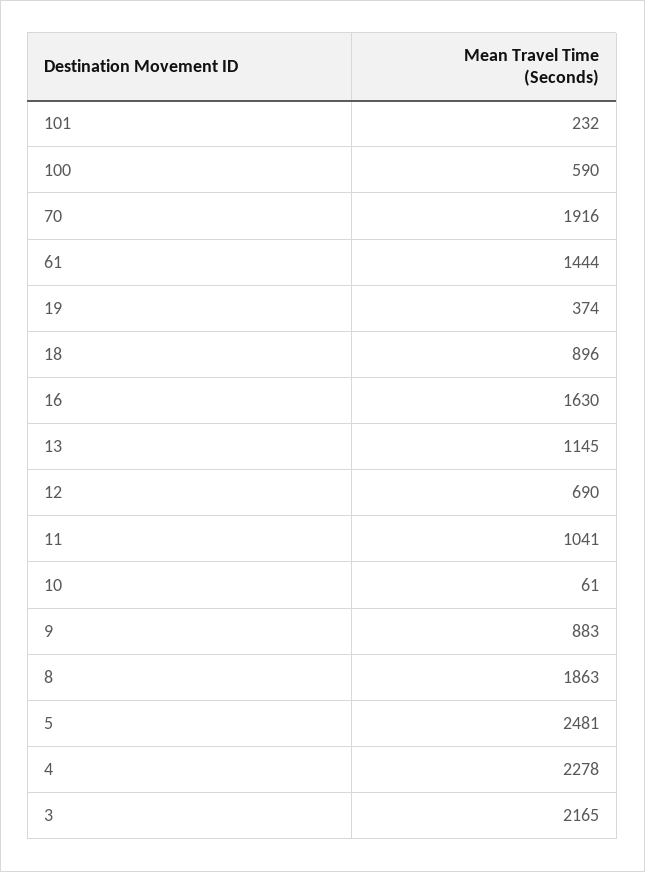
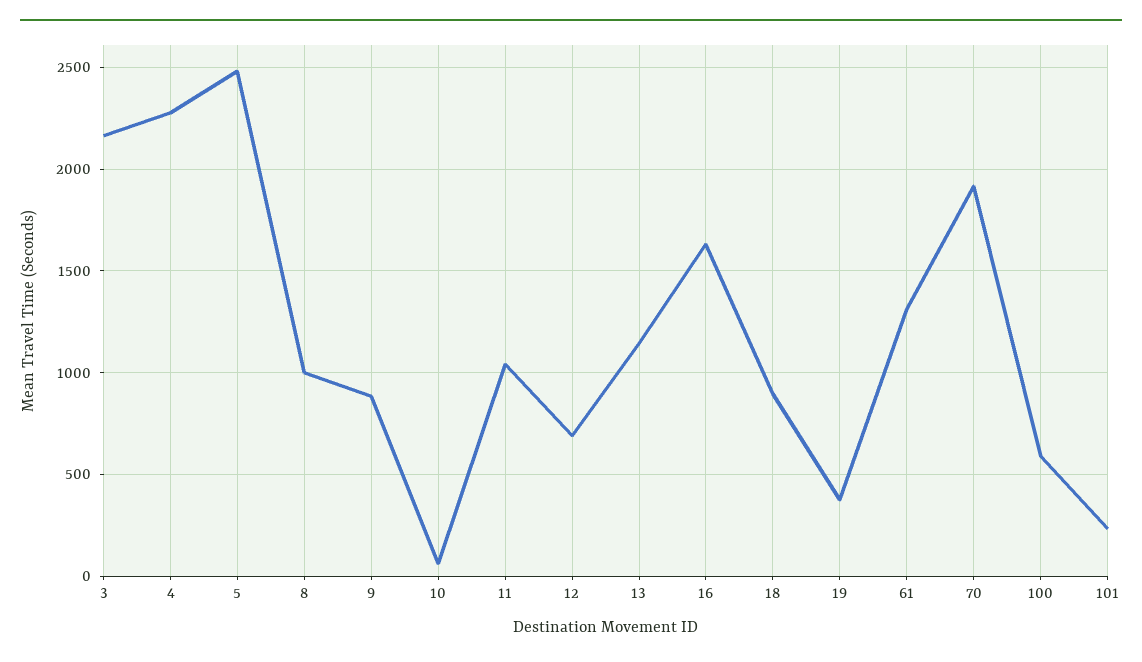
61: 1444 -> 1300
8: 1863 -> 1000

